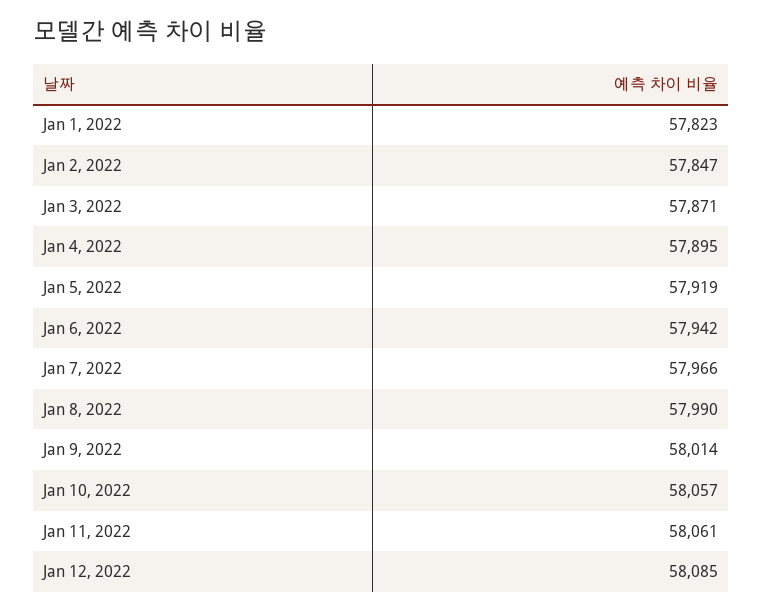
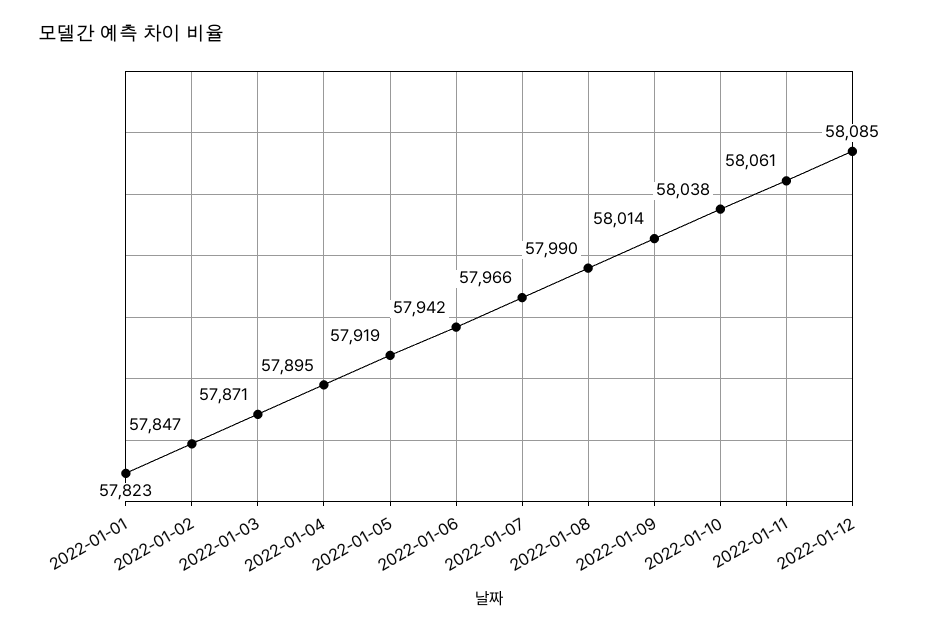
Jan 10, 2022: 58057 -> 58038

